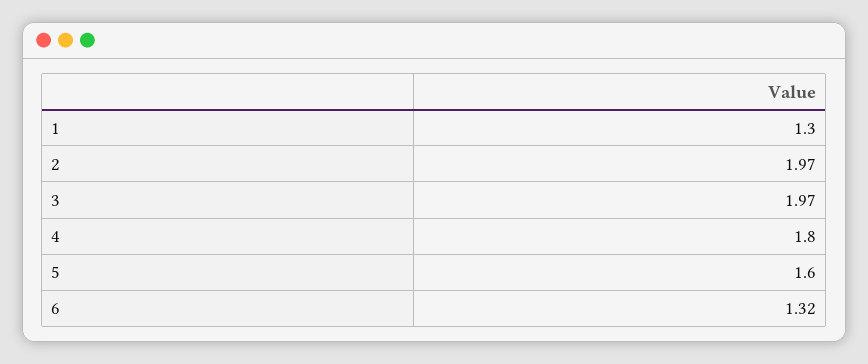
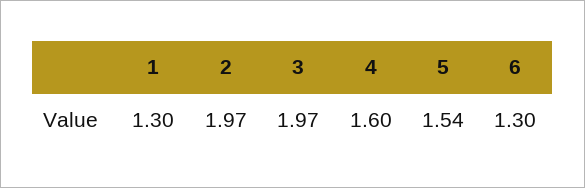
4: 1.8 -> 1.6
5: 1.6 -> 1.54
6: 1.32 -> 1.3

